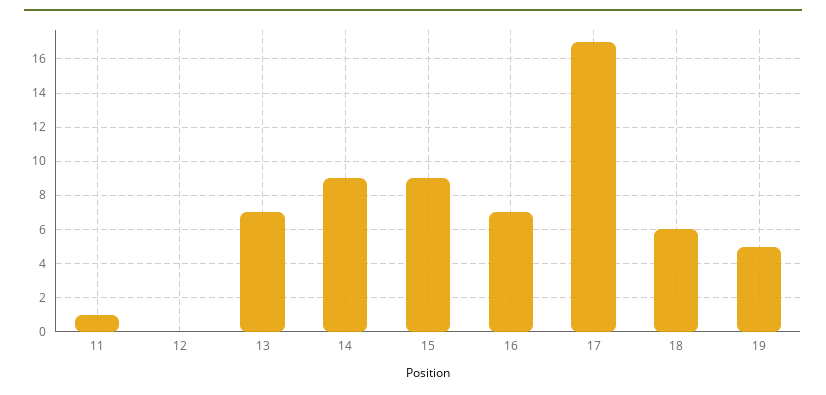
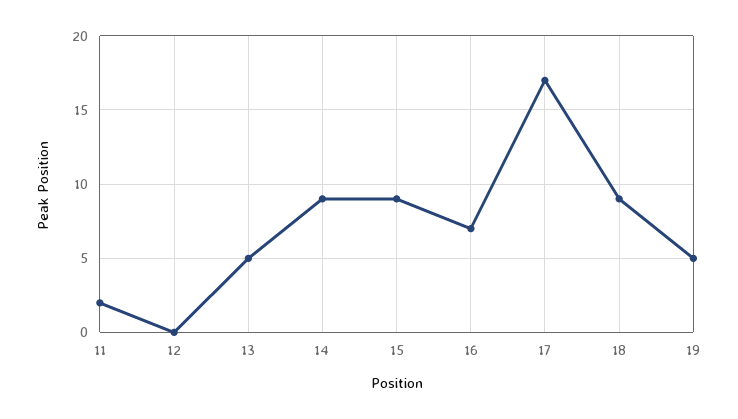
11: 1 -> 2
13: 7 -> 5
18: 6 -> 9

